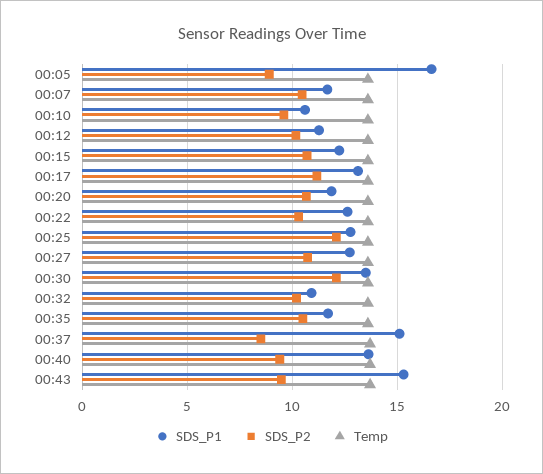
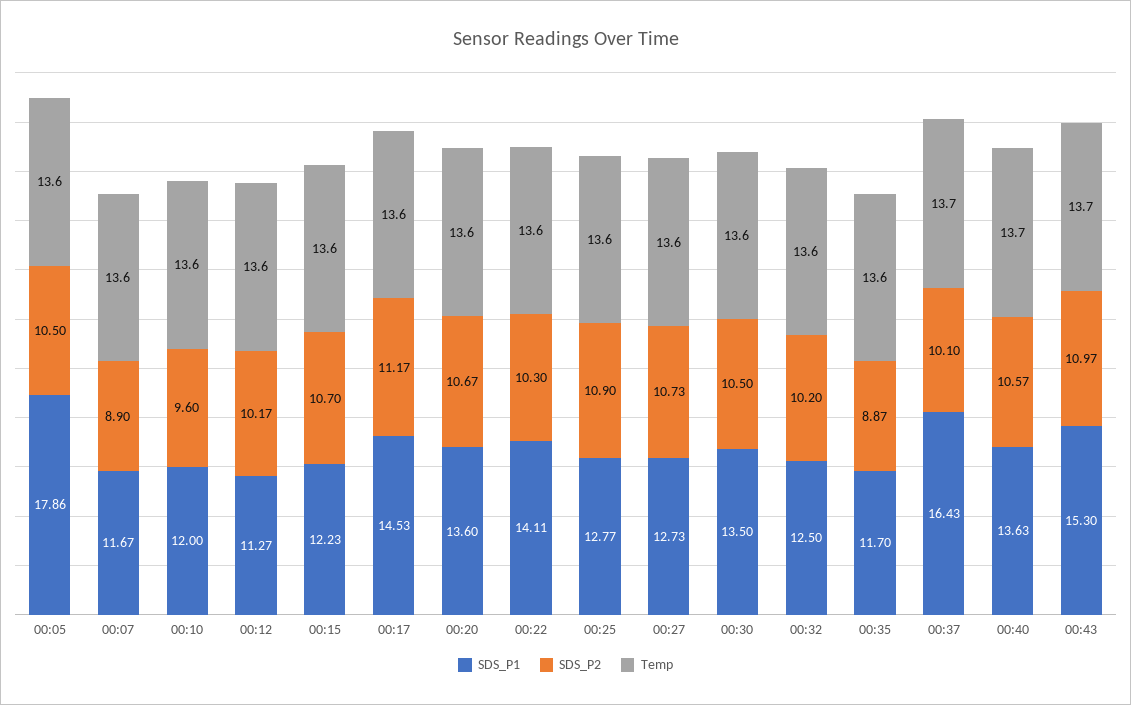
SDS_P1, 00:05: 16.5 -> 17.86
SDS_P2, 00:05: 9 -> 10.5
SDS_P2, 00:07: 10.5 -> 8.9
SDS_P1, 00:10: 10.5 -> 12
SDS_P1, 00:17: 13 -> 14.53
SDS_P1, 00:20: 12 -> 13.6
SDS_P1, 00:22: 12.5 -> 14.11
SDS_P2, 00:25: 12 -> 10.9
SDS_P2, 00:30: 12 -> 10.5
SDS_P1, 00:32: 11 -> 12.5
SDS_P2, 00:35: 10.5 -> 8.87
SDS_P1, 00:37: 15 -> 16.43
SDS_P2, 00:37: 8.5 -> 10.1
SDS_P2, 00:40: 9.5 -> 10.57
SDS_P2, 00:43: 9.5 -> 10.97

